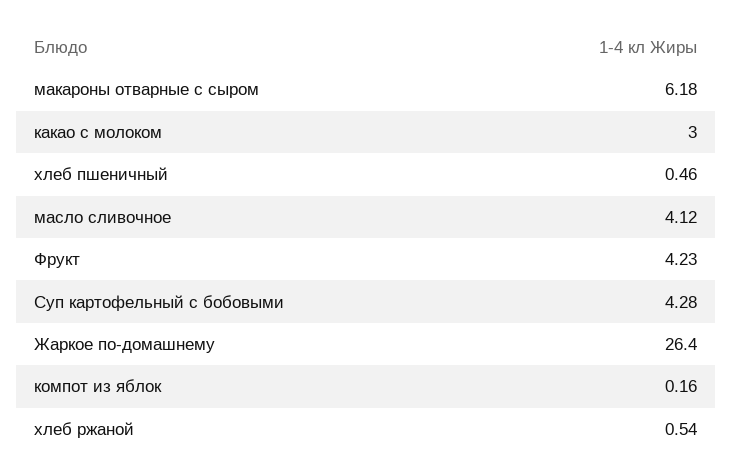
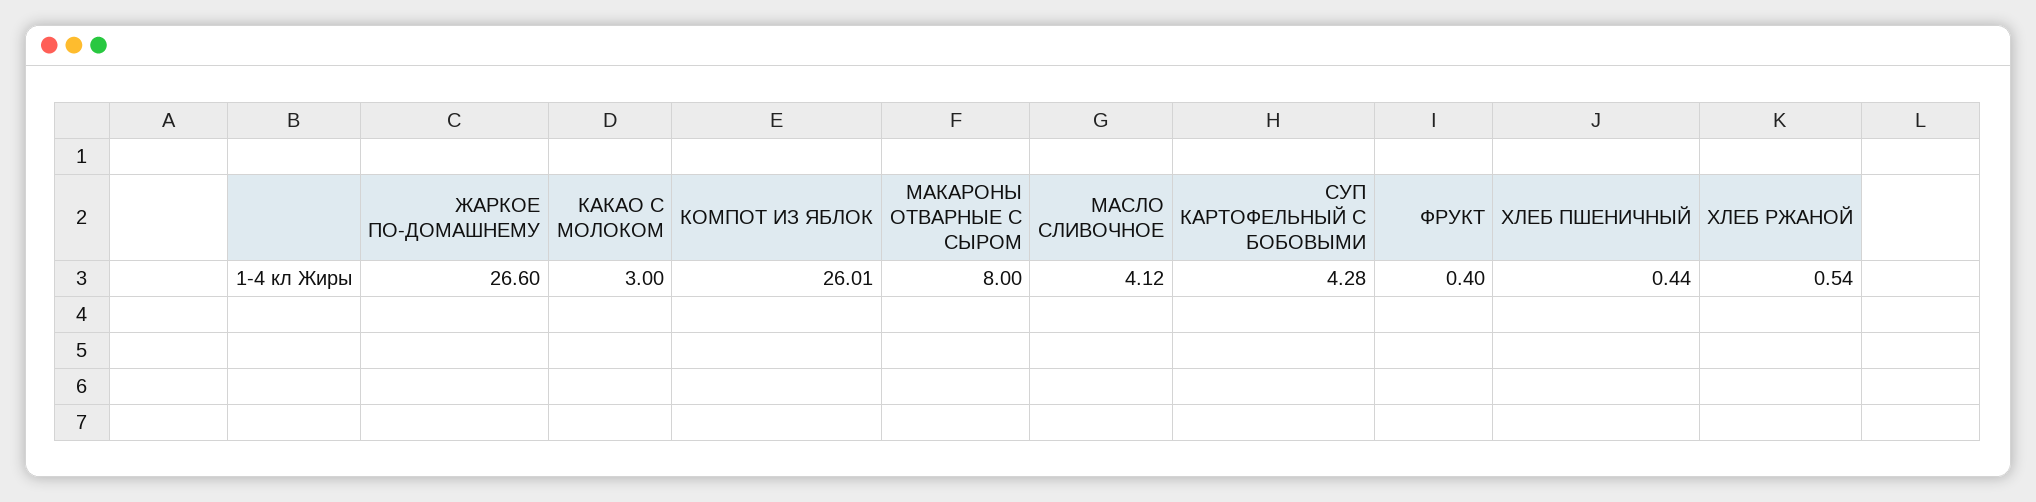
макароны отварные с сыром: 6.18 -> 8
хлеб пшеничный: 0.46 -> 0.44
Фрукт: 4.23 -> 0.4
Жаркое по-домашнему: 26.4 -> 26.6
компот из яблок: 0.16 -> 26.01

